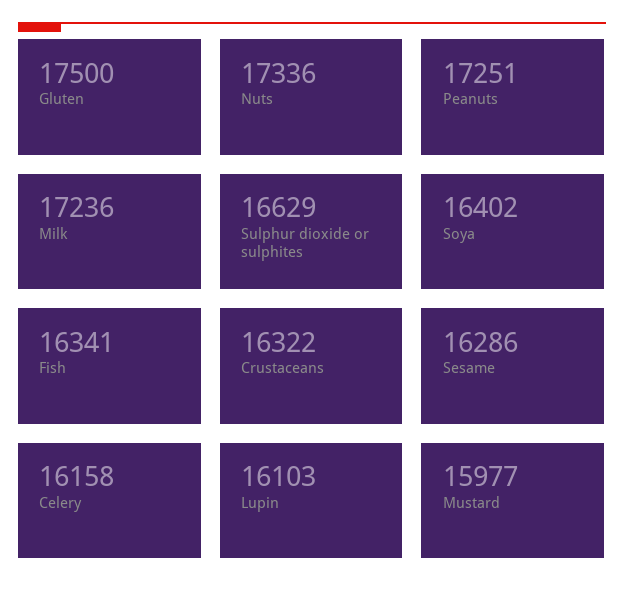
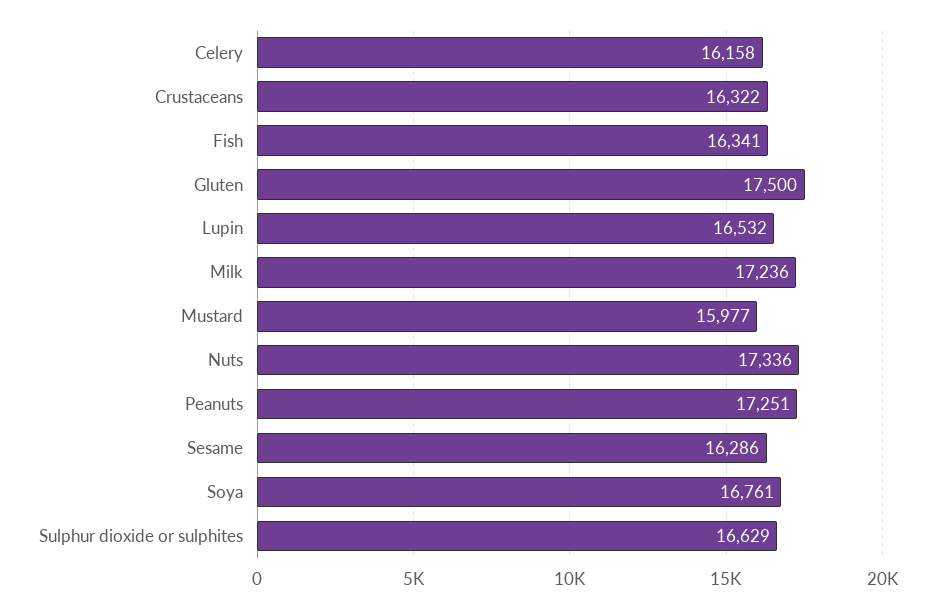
Soya: 16402 -> 16761
Lupin: 16103 -> 16532

